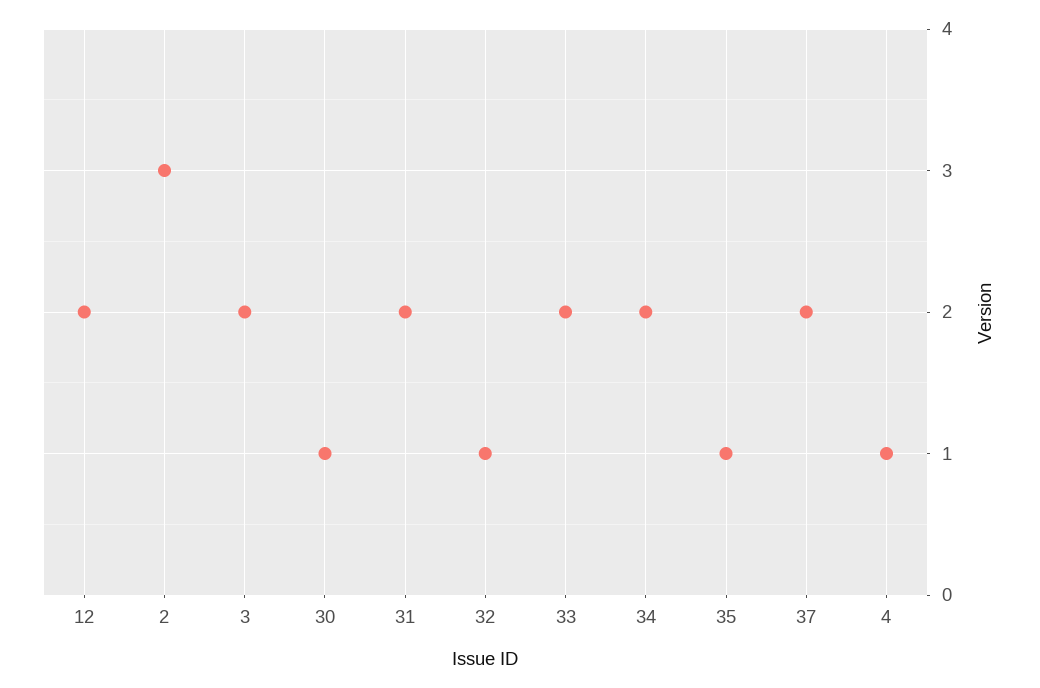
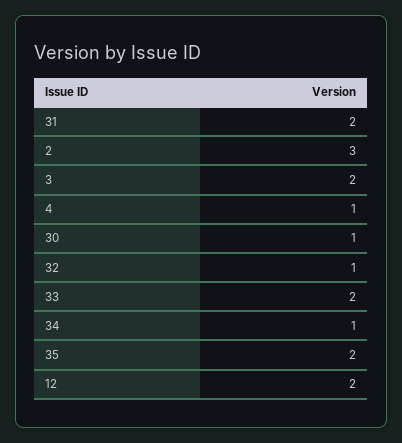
34: 2 -> 1
35: 1 -> 2
37: 2 -> none

